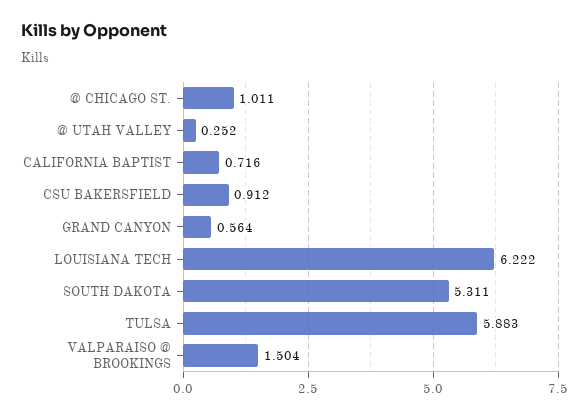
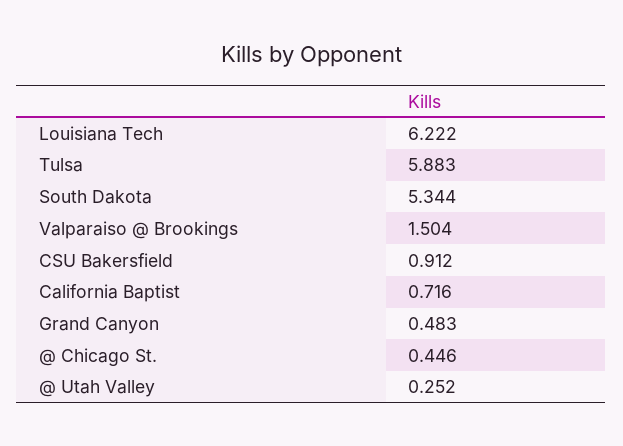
@ CHICAGO ST.: 1.011 -> 0.446
GRAND CANYON: 0.564 -> 0.483
SOUTH DAKOTA: 5.311 -> 5.344

